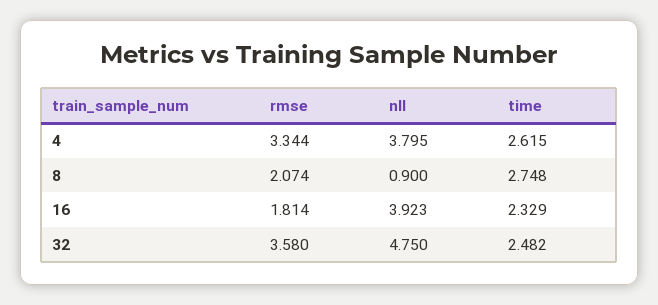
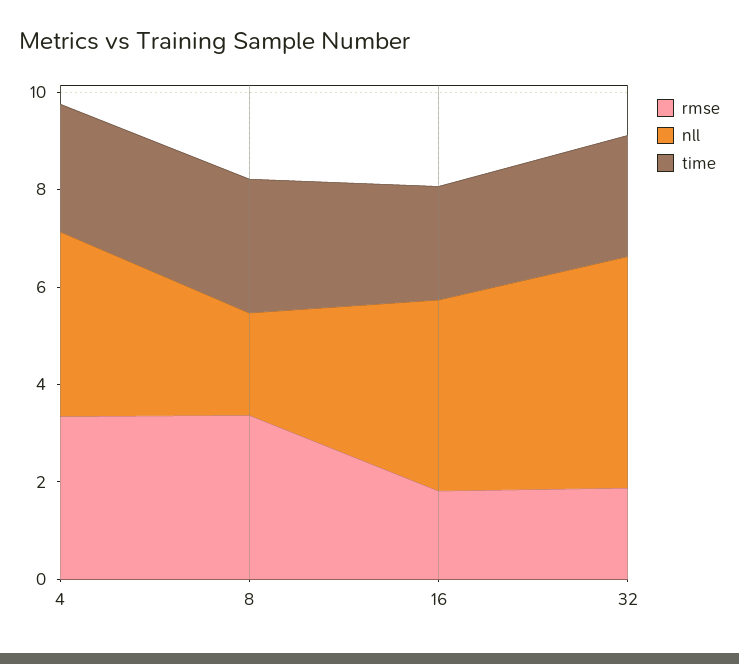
rmse, 8: 2.074 -> 3.5
nll, 8: 0.9 -> 2
rmse, 32: 3.58 -> 2

